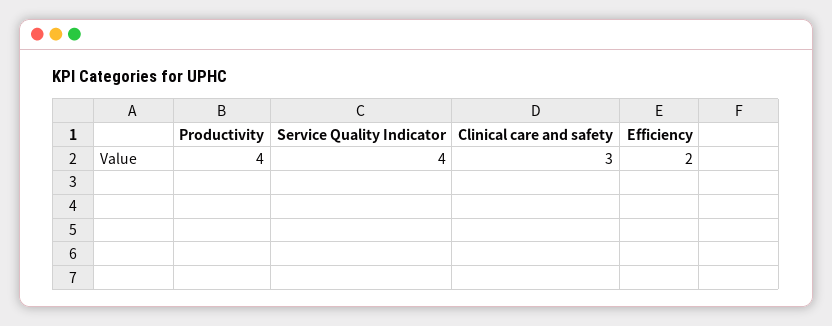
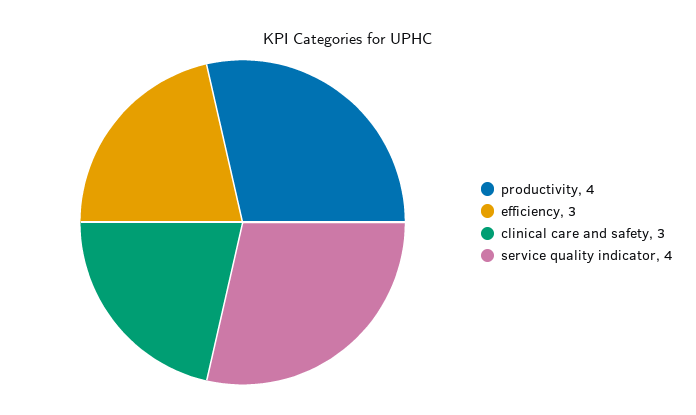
Efficiency: 2 -> 3

